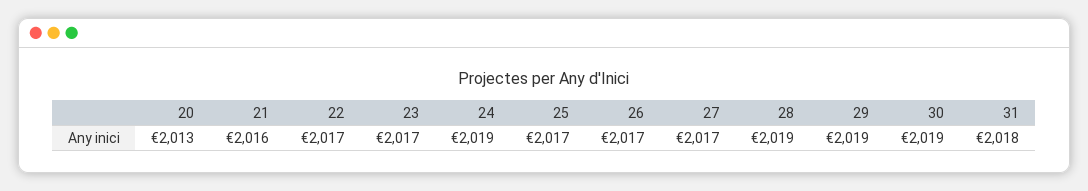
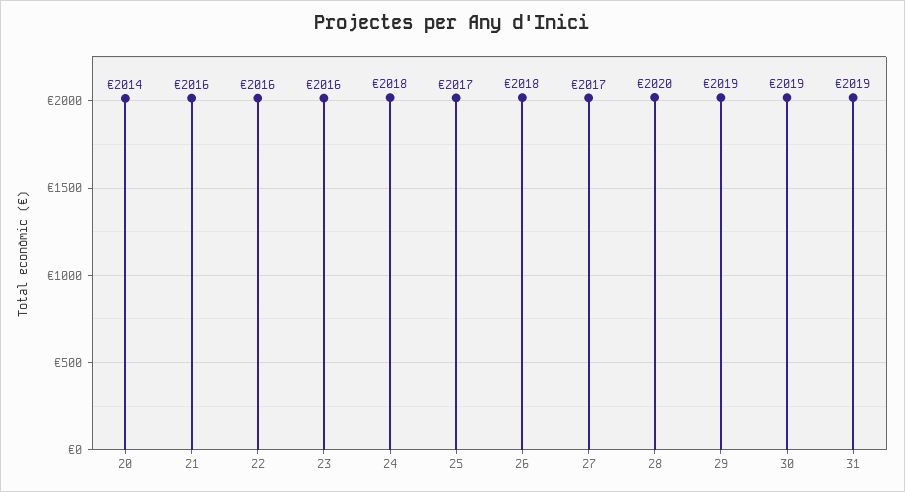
20: 2013 -> 2014
22: 2017 -> 2016
23: 2017 -> 2016
24: 2019 -> 2018
26: 2017 -> 2018
28: 2019 -> 2020
31: 2018 -> 2019

